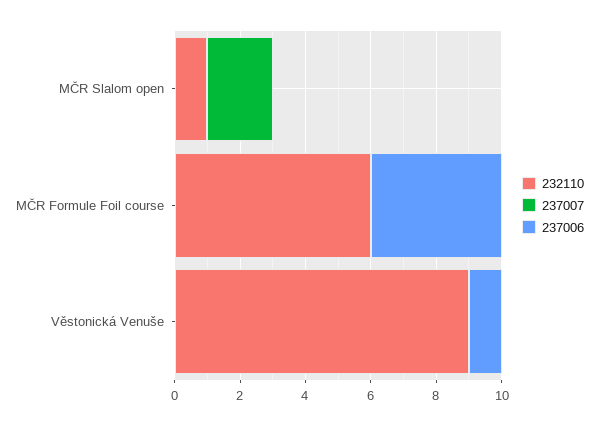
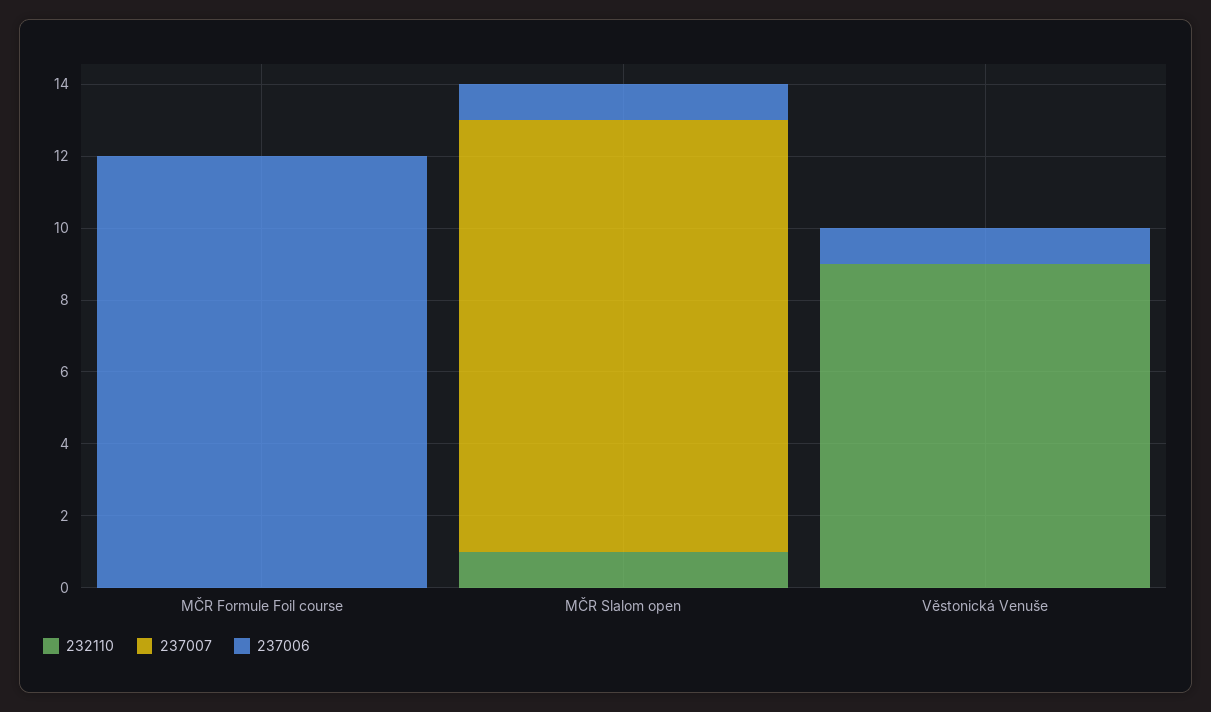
237007, MČR Slalom open: 2 -> 12
237006, MČR Slalom open: 0 -> 1
232110, MČR Formule Foil course: 6 -> 0
237006, MČR Formule Foil course: 4 -> 12

